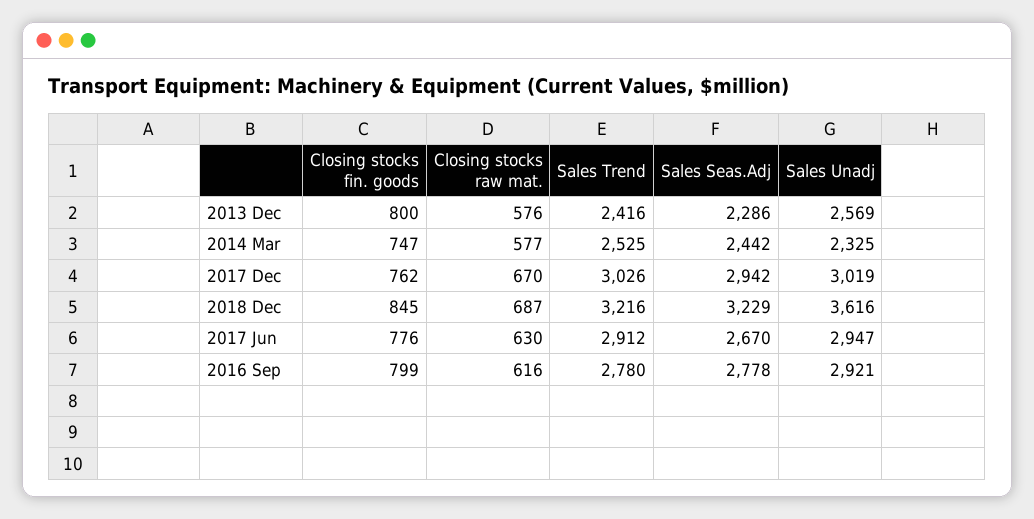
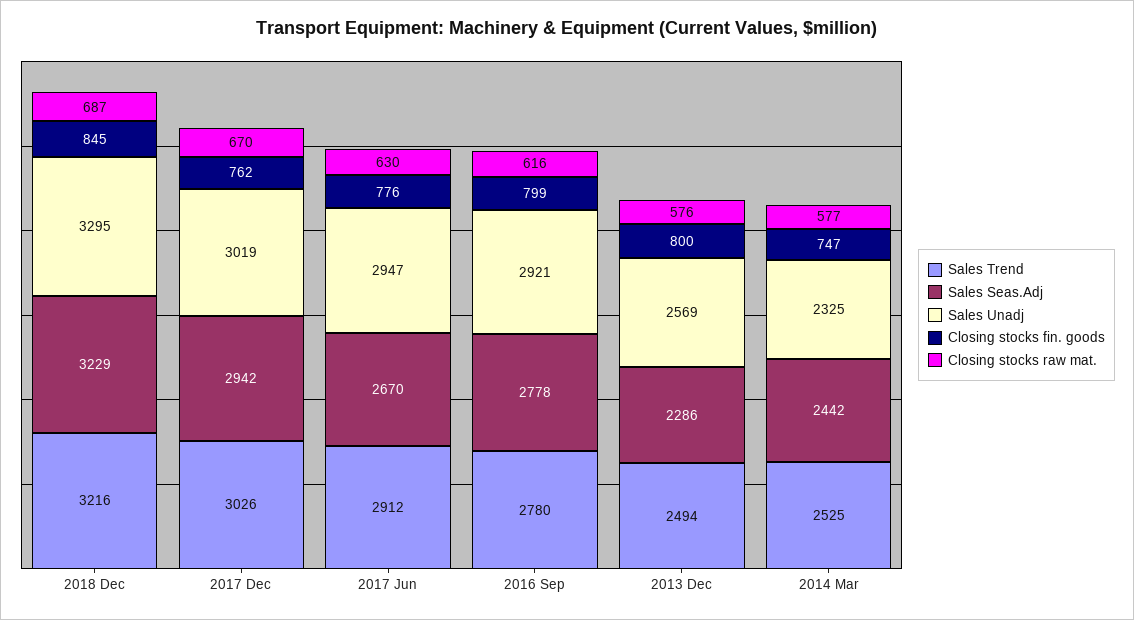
Sales Trend, 2013 Dec: 2416 -> 2494
Sales Unadj, 2018 Dec: 3616 -> 3295

